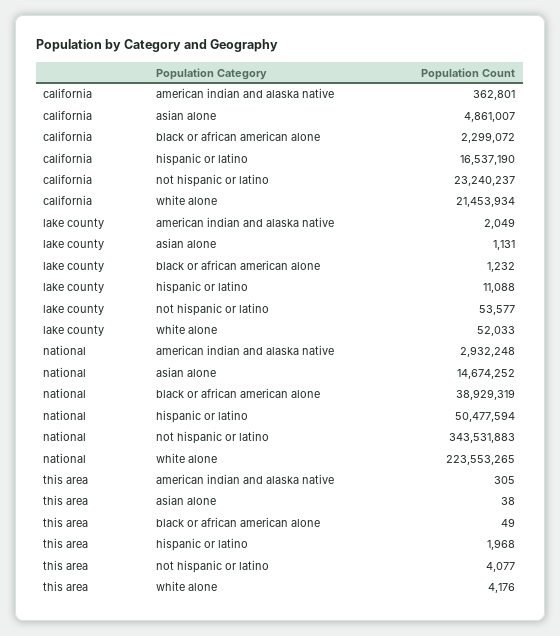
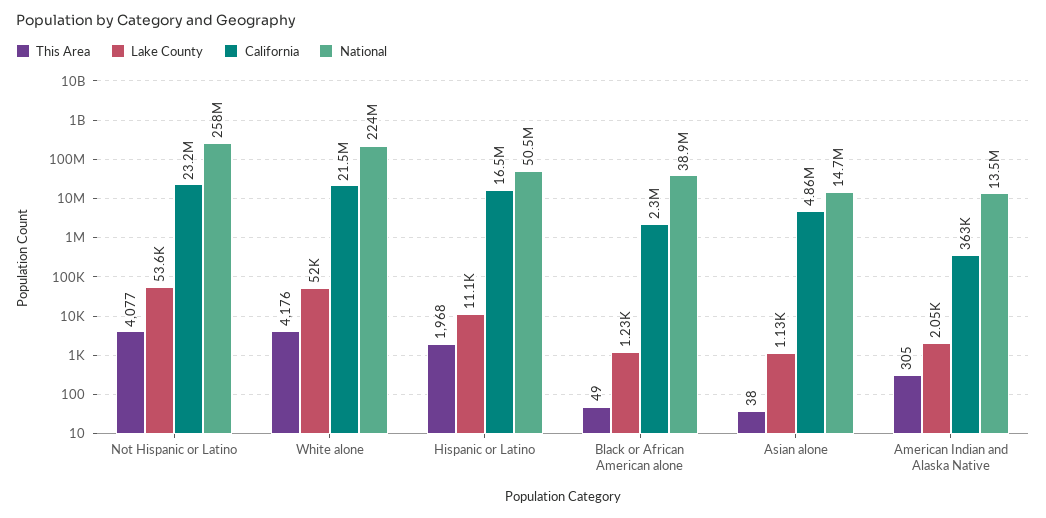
national, american indian and alaska native: 2932248 -> 13500000
national, not hispanic or latino: 343531883 -> 258000000

